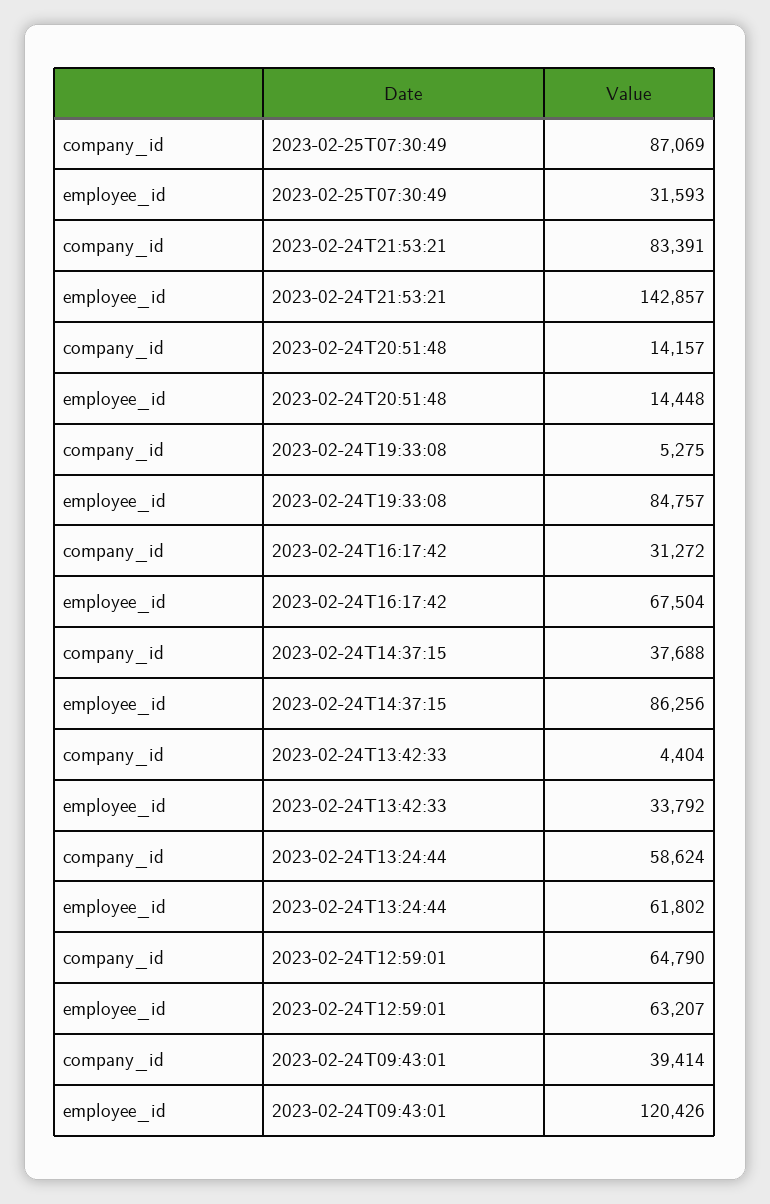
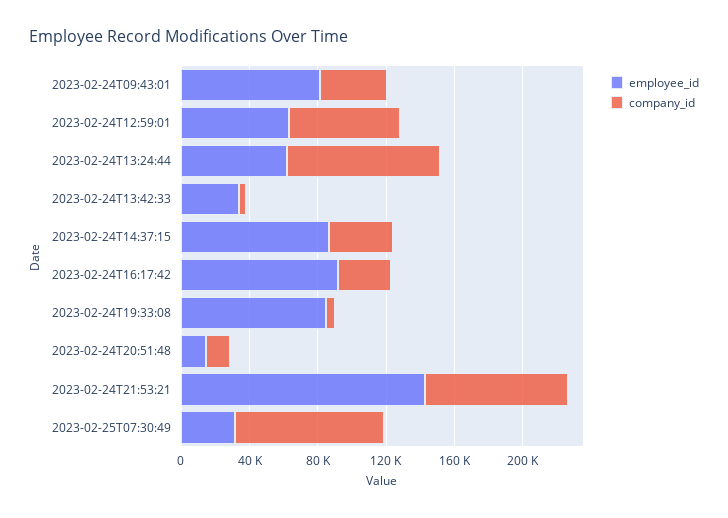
employee_id, 2023-02-24T16:17:42: 67504 -> 90000
company_id, 2023-02-24T13:24:44: 58624 -> 90000
employee_id, 2023-02-24T09:43:01: 120426 -> 80000

